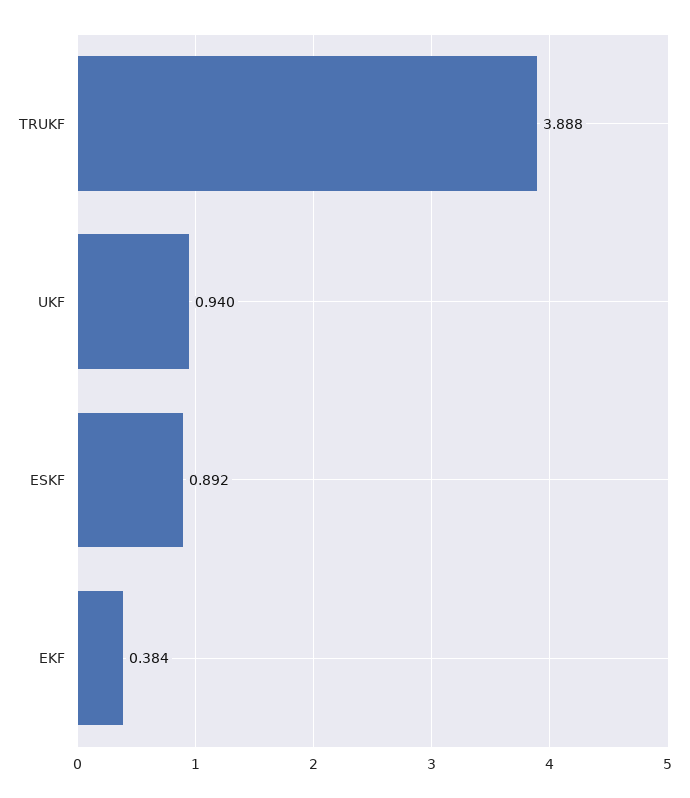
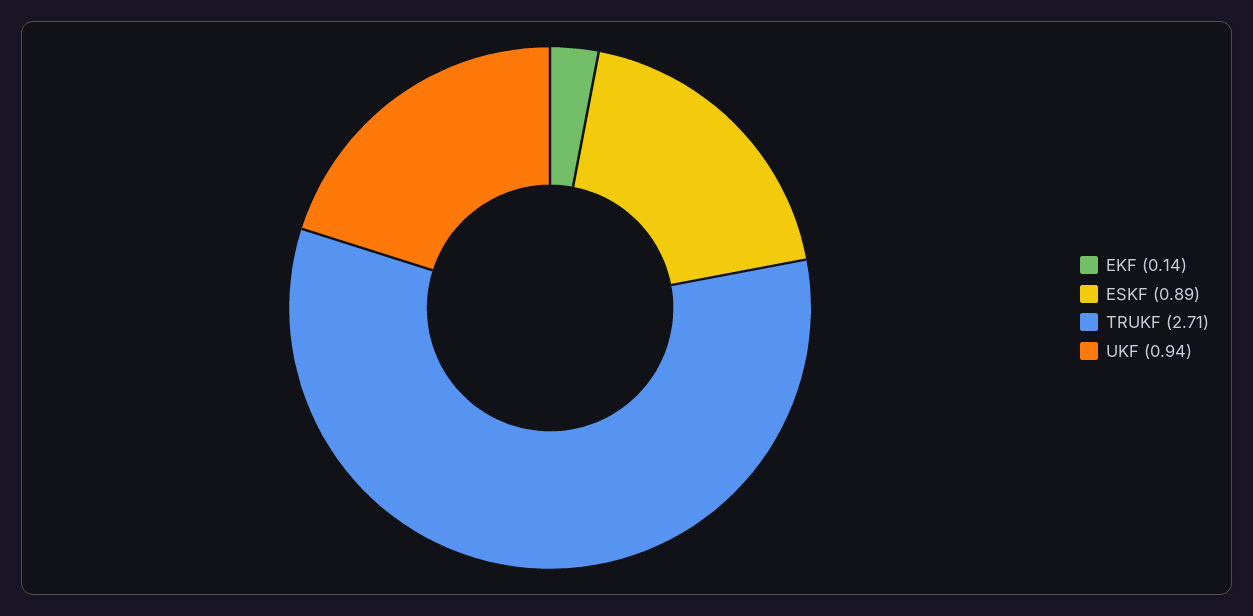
TRUKF: 3.888 -> 2.71
EKF: 0.384 -> 0.14

